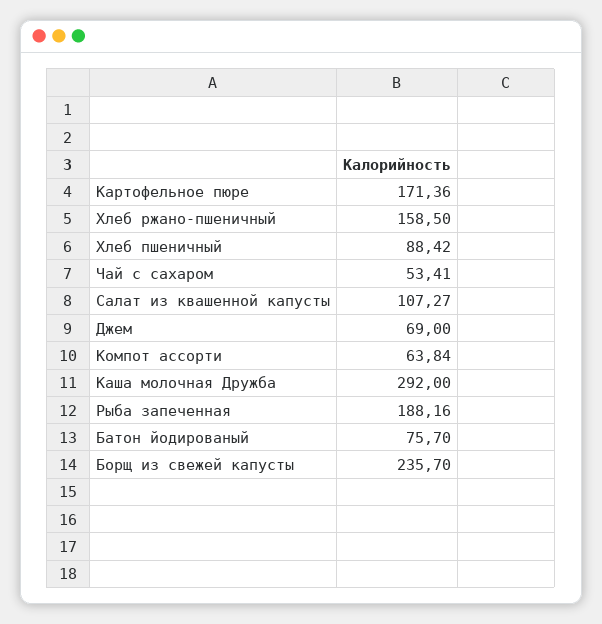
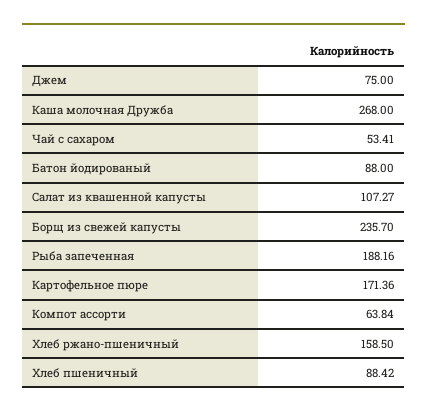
Джем: 69 -> 75
Каша молочная Дружба: 292 -> 268
Батон йодированый: 75.7 -> 88

